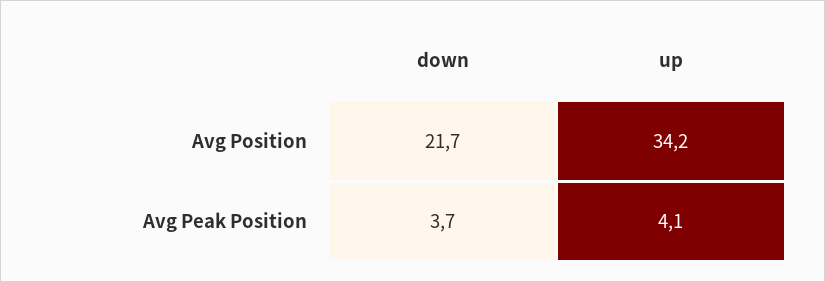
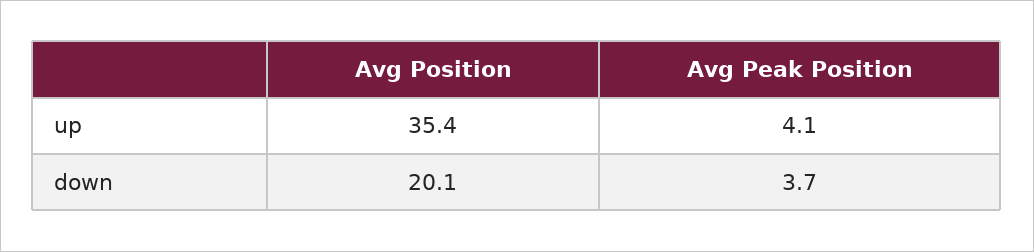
down, Avg Position: 21.7 -> 20.1
up, Avg Position: 34.2 -> 35.4

